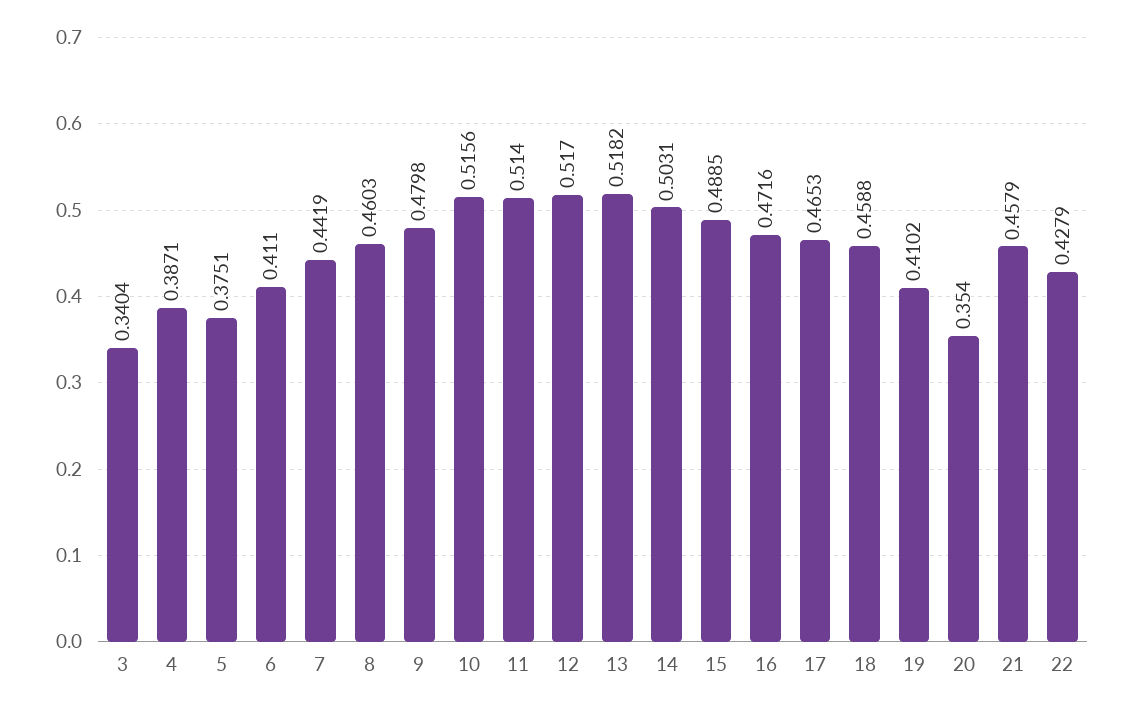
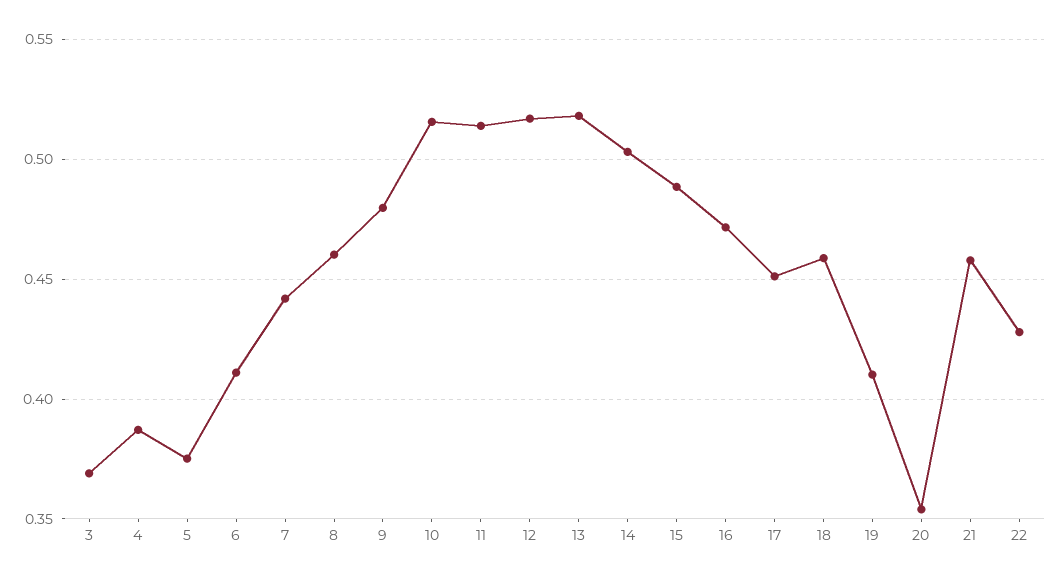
3: 0.3404 -> 0.37
17: 0.4653 -> 0.45

